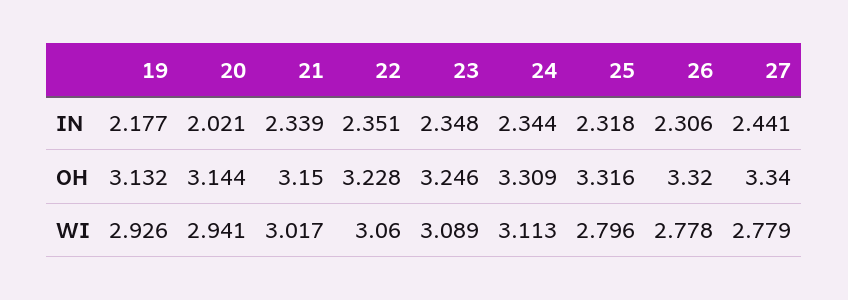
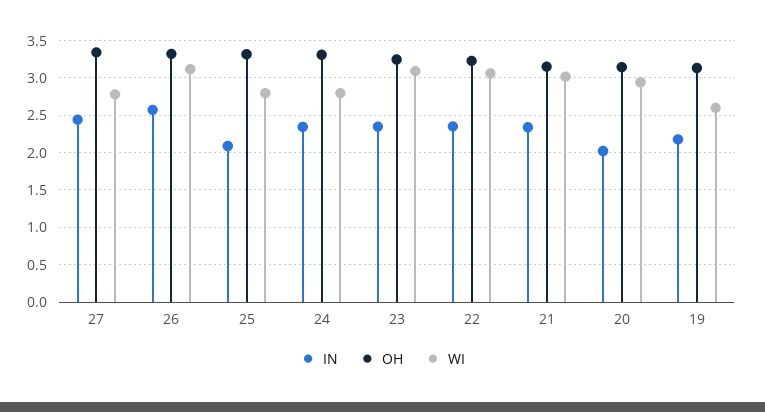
IN, 25: 2.318 -> 2.1
IN, 26: 2.306 -> 2.6
WI, 19: 2.926 -> 2.6
WI, 24: 3.113 -> 2.8
WI, 26: 2.778 -> 3.1

